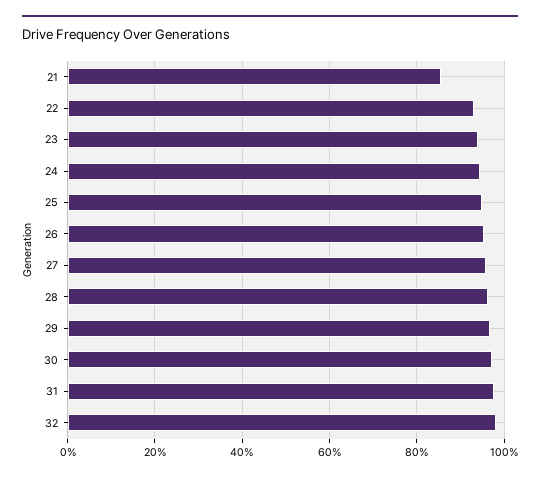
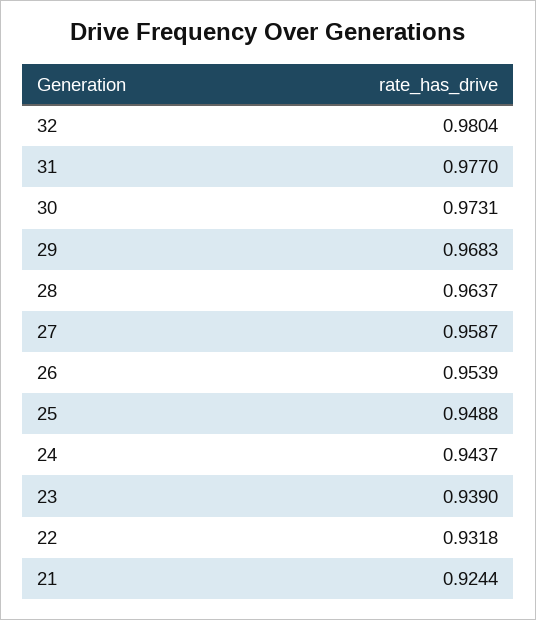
21: 0.86 -> 0.9244

